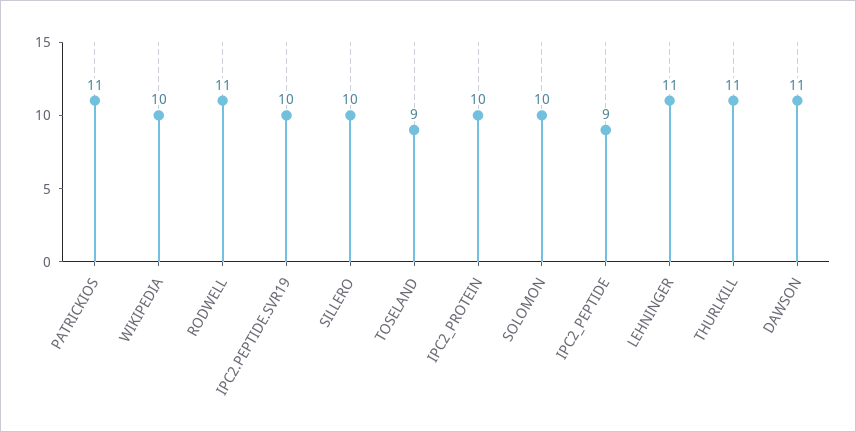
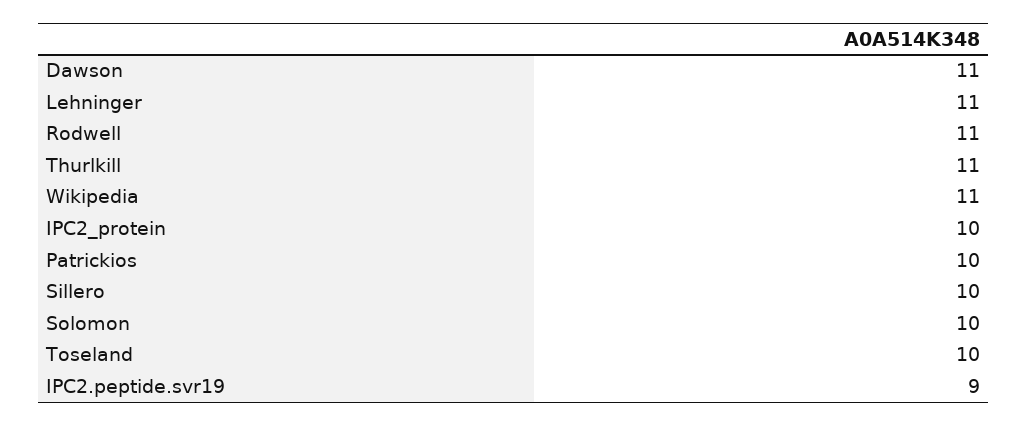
PATRICKIOS: 11 -> 10
WIKIPEDIA: 10 -> 11
IPC2.PEPTIDE.SVR19: 10 -> 9
TOSELAND: 9 -> 10
IPC2_PEPTIDE: 9 -> none

